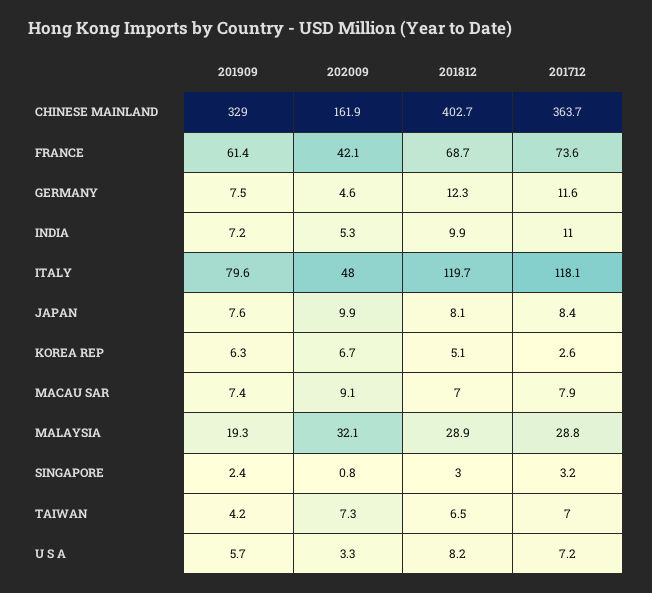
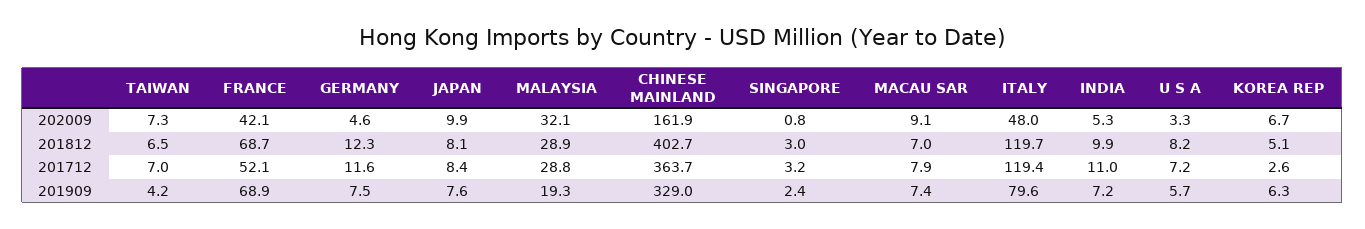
201909, FRANCE: 61.4 -> 68.9
201712, FRANCE: 73.6 -> 52.1
201712, ITALY: 118.1 -> 119.4

